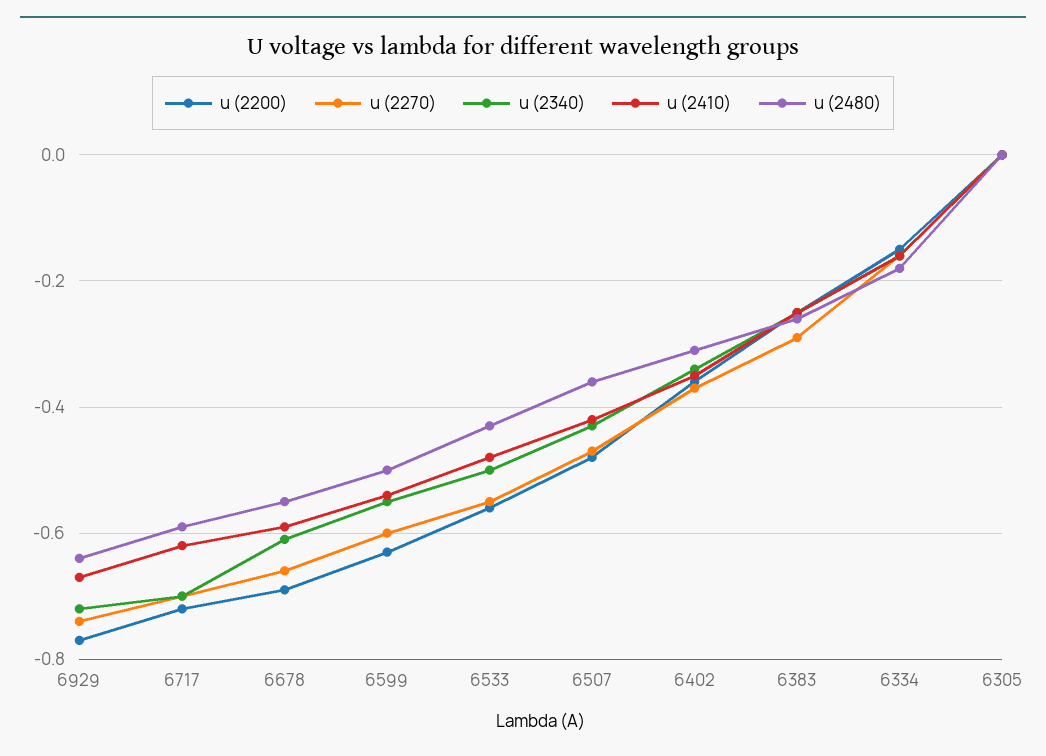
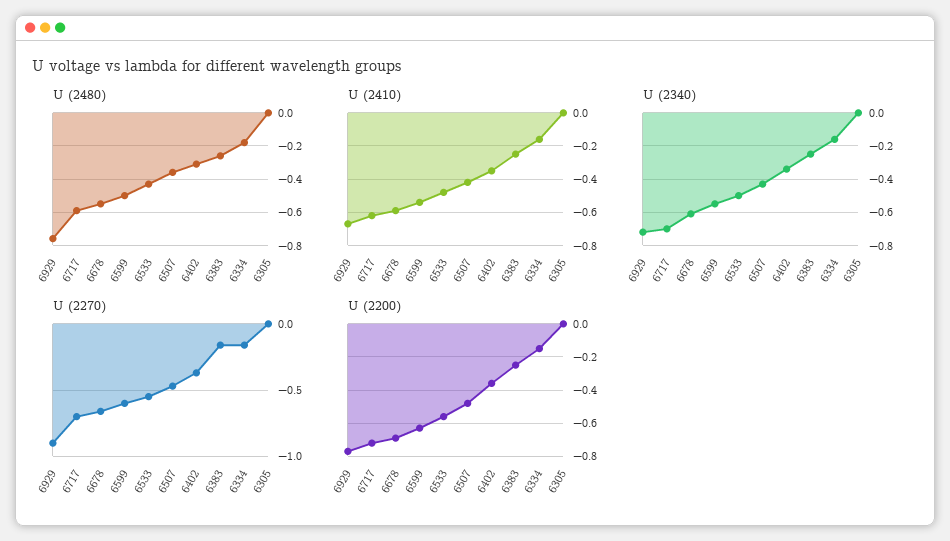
u (2270), 6929: -0.75 -> -0.9
u (2480), 6929: -0.65 -> -0.75
u (2270), 6383: -0.3 -> -0.15

